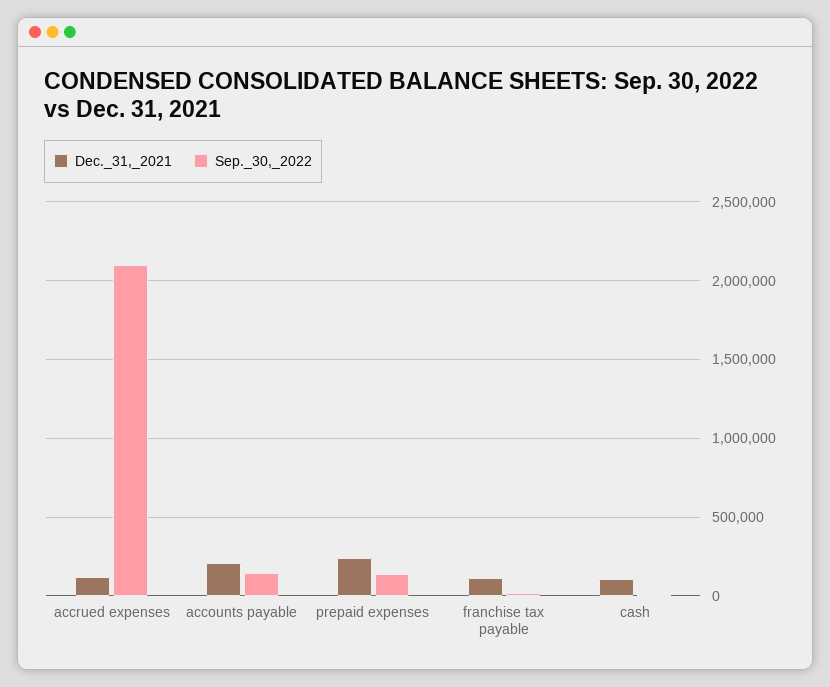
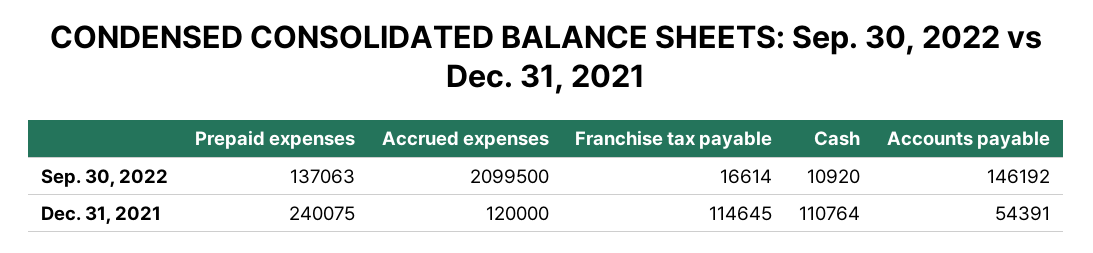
Dec._31,_2021, accounts payable: 200000 -> 54391

